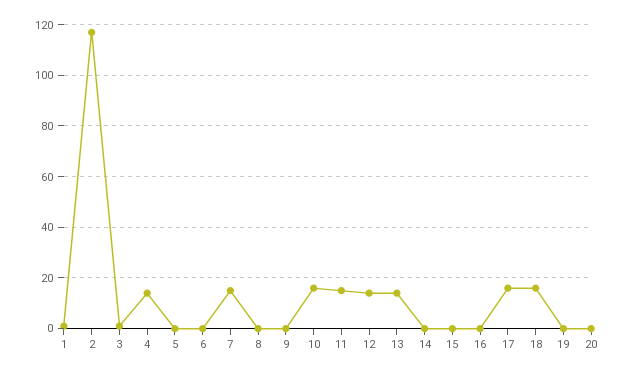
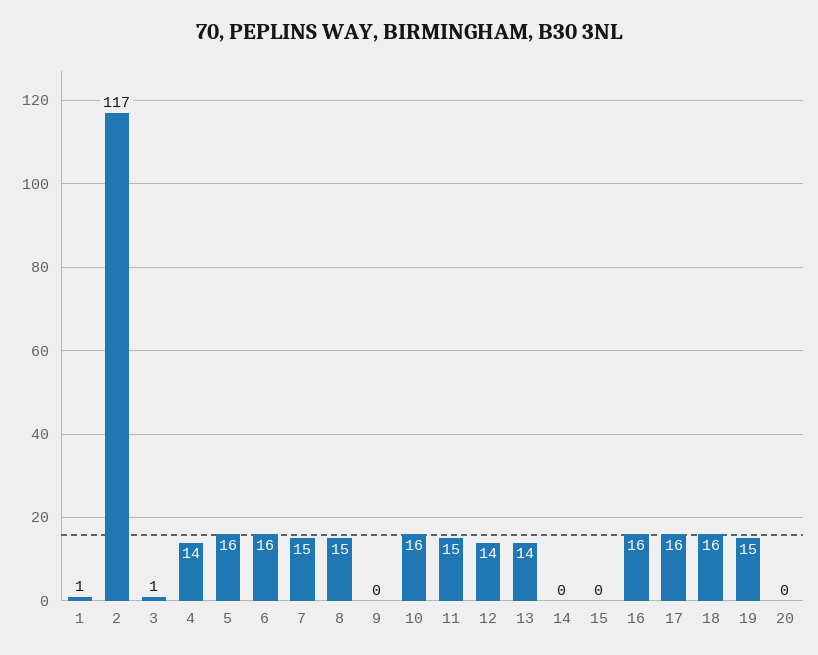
5: 0 -> 16
6: 0 -> 16
8: 0 -> 15
16: 0 -> 16
19: 0 -> 15

